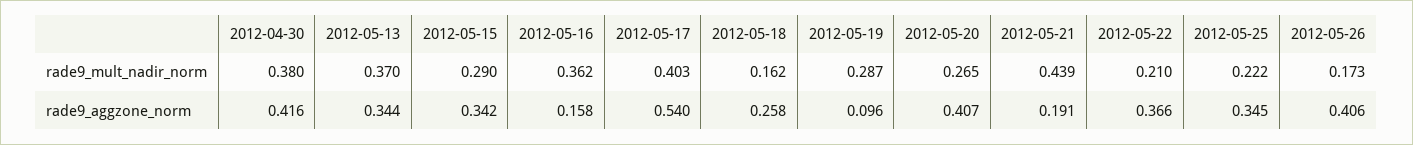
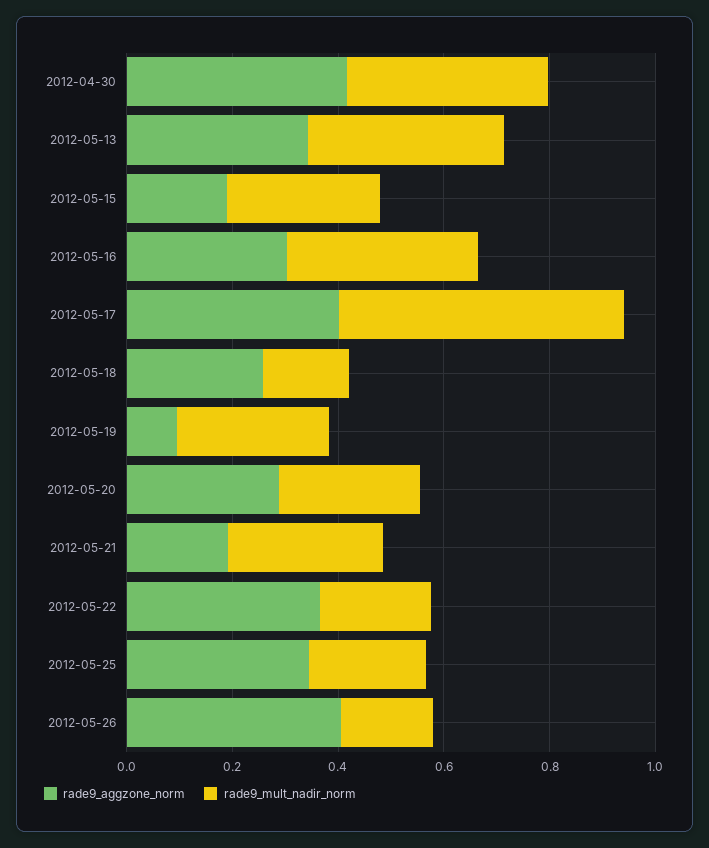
rade9_mult_nadir_norm, 2012-05-17: 0.403 -> 0.55
rade9_mult_nadir_norm, 2012-05-21: 0.439 -> 0.3
rade9_aggzone_norm, 2012-05-15: 0.342 -> 0.2
rade9_aggzone_norm, 2012-05-16: 0.158 -> 0.3
rade9_aggzone_norm, 2012-05-17: 0.54 -> 0.4
rade9_aggzone_norm, 2012-05-20: 0.407 -> 0.3

